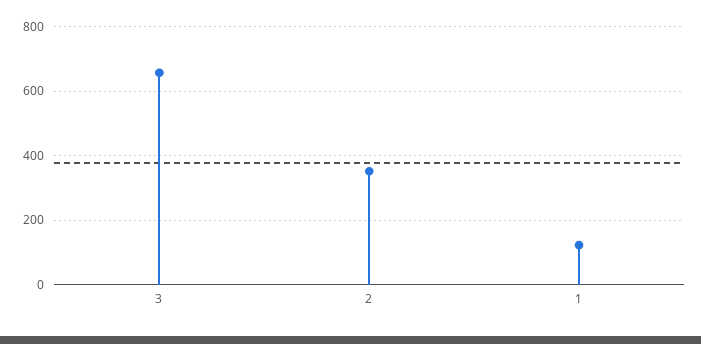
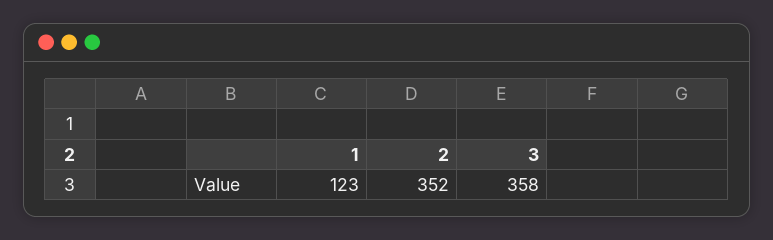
3: 660 -> 358

